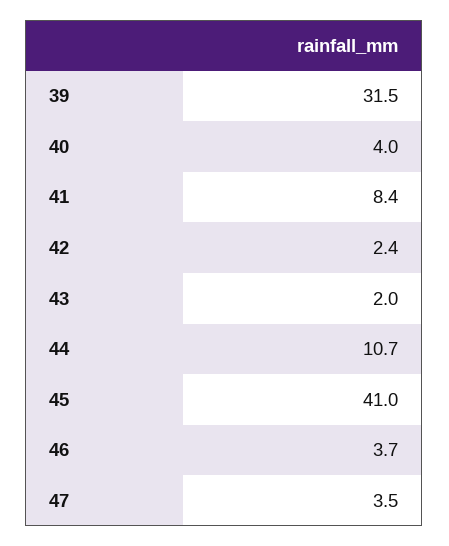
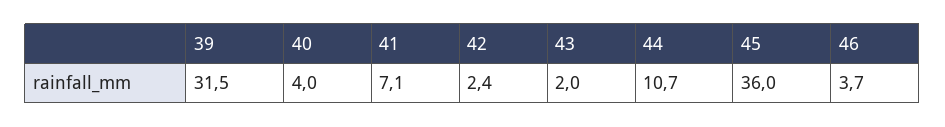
41: 8.4 -> 7.1
45: 41 -> 36
47: 3.5 -> none

